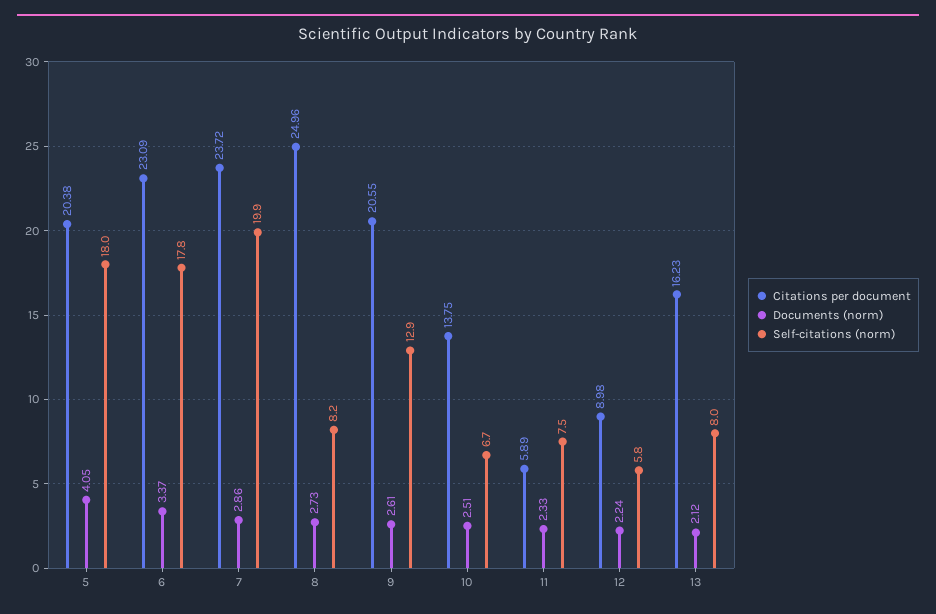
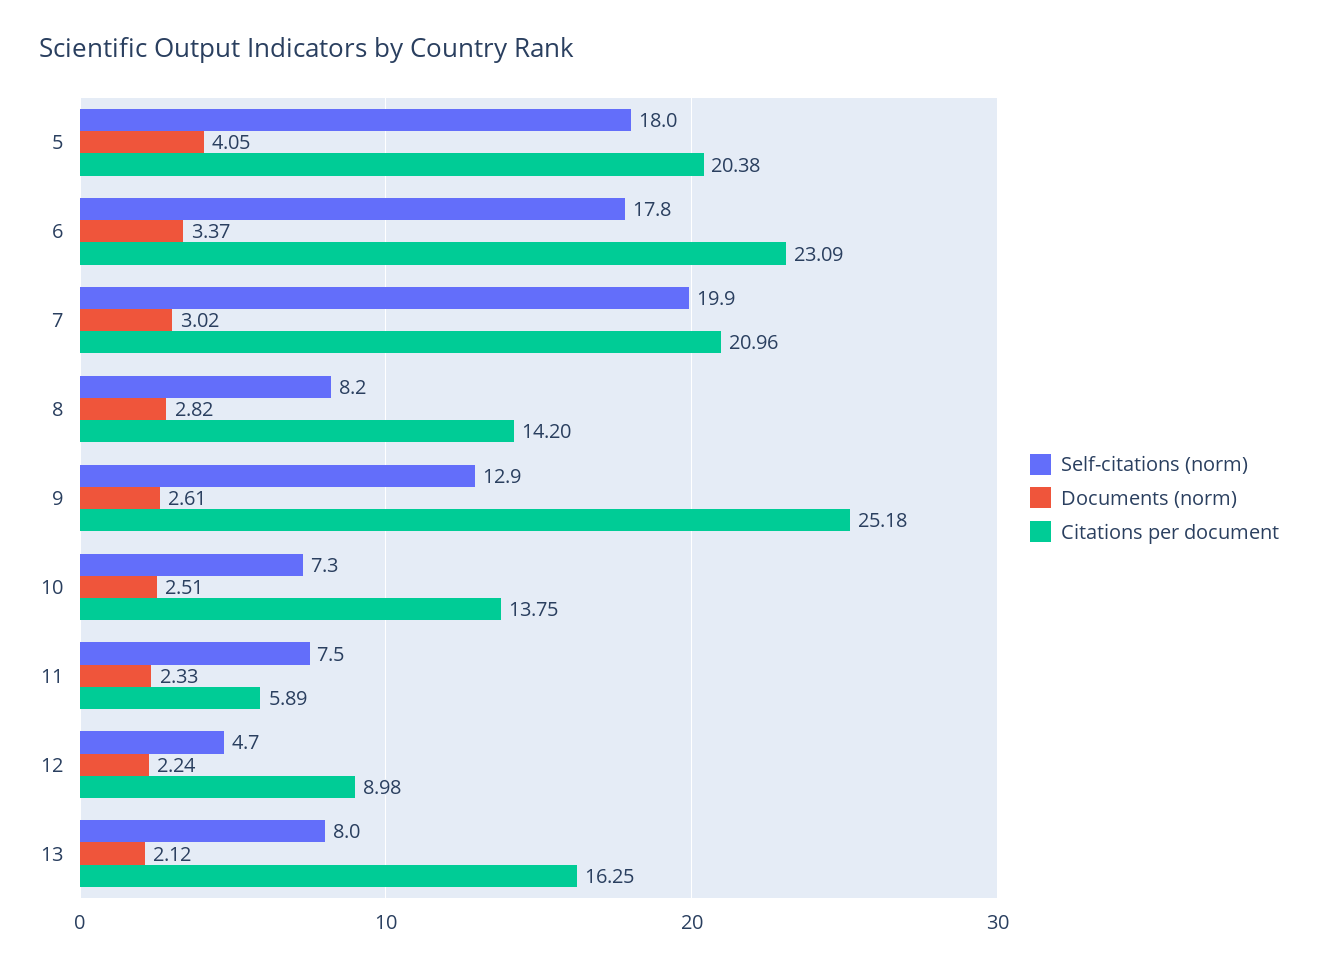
Citations per document, 7: 23.72 -> 20.96
Documents (norm), 7: 2.86 -> 3.02
Citations per document, 8: 24.96 -> 14.2
Documents (norm), 8: 2.73 -> 2.82
Citations per document, 9: 20.55 -> 25.18
Self-citations (norm), 10: 6.7 -> 7.3
Self-citations (norm), 12: 5.8 -> 4.7
Citations per document, 13: 16.23 -> 16.25

